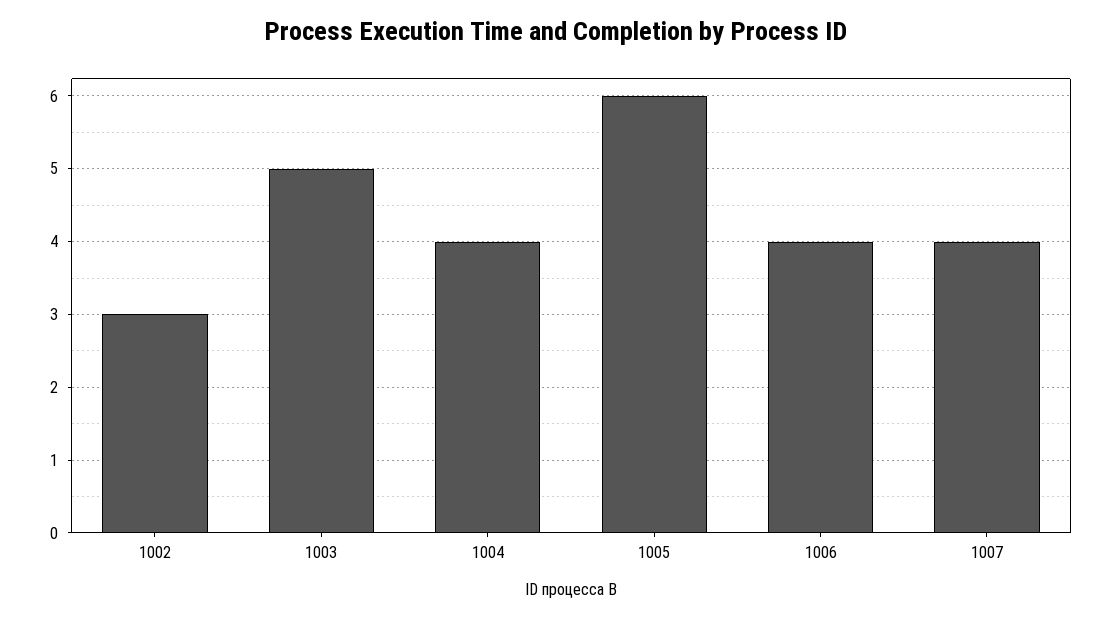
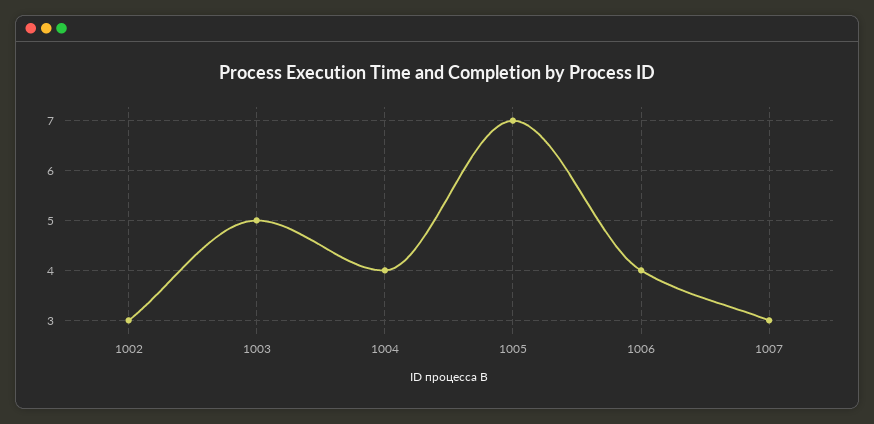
1005: 6 -> 7
1007: 4 -> 3

